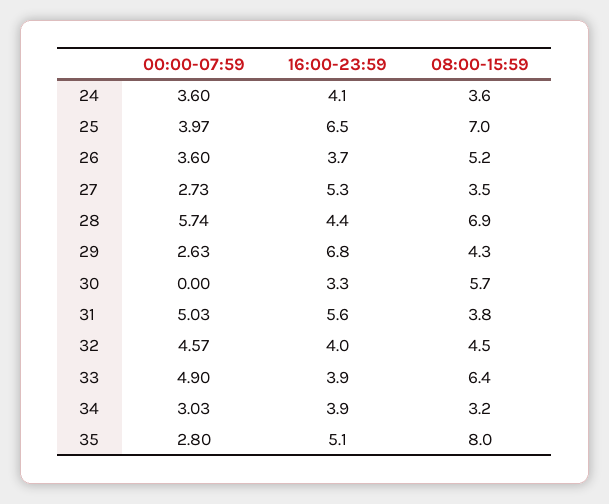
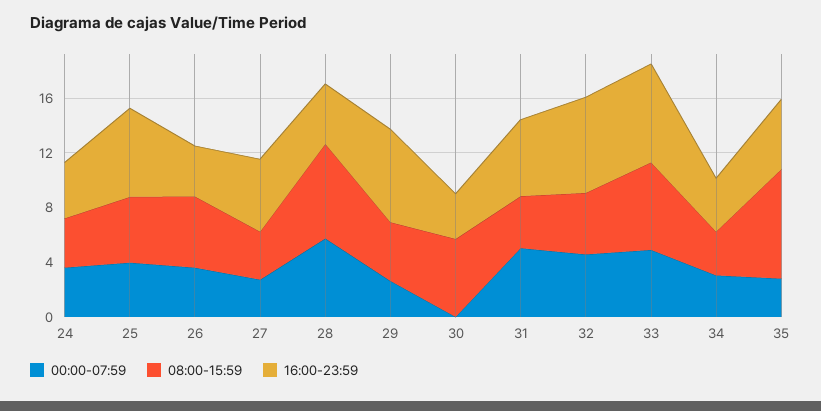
08:00-15:59, 25: 7 -> 5
16:00-23:59, 32: 4 -> 7
16:00-23:59, 33: 3.9 -> 7

